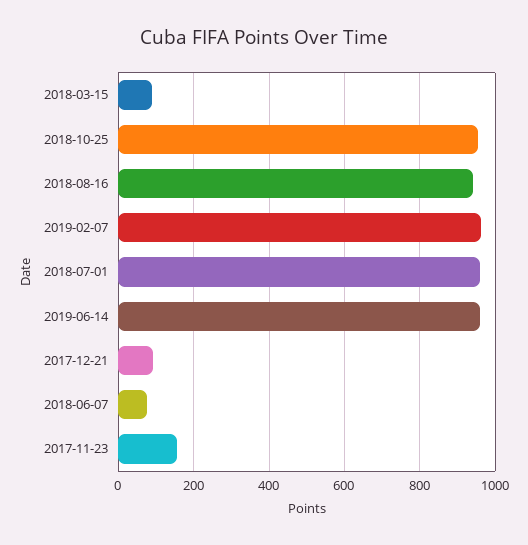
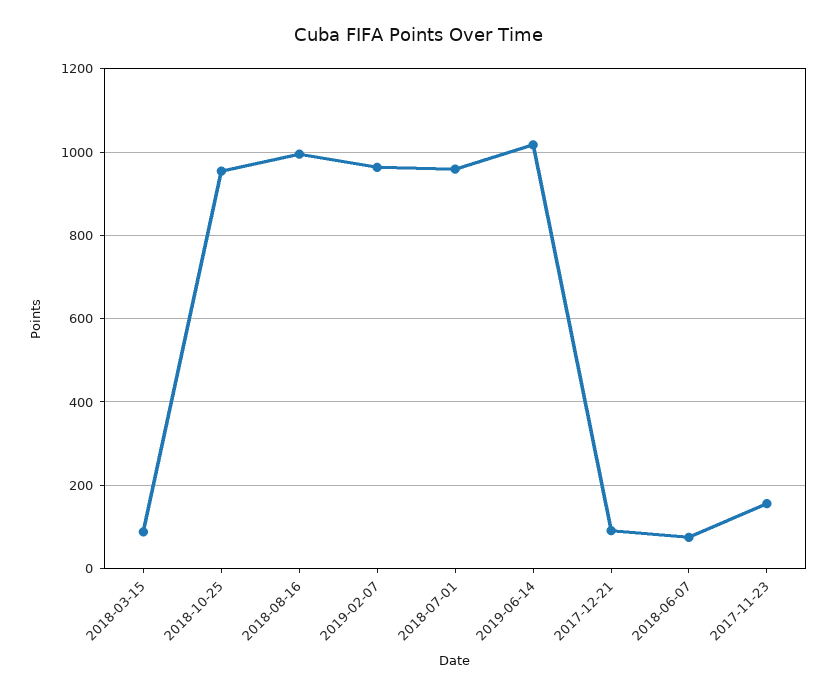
2018-08-16: 940 -> 1000
2019-06-14: 960 -> 1020

